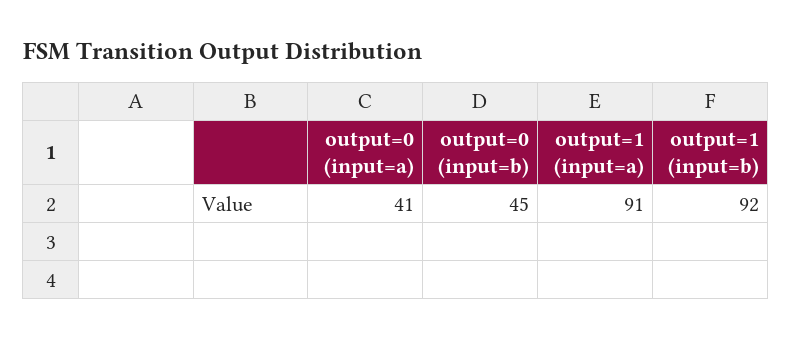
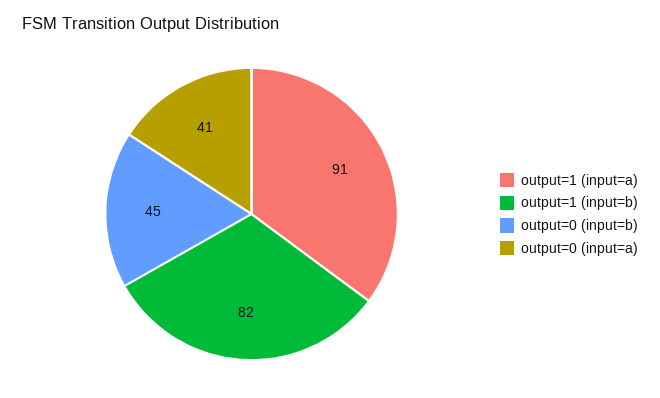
output=1 (input=b): 92 -> 82

